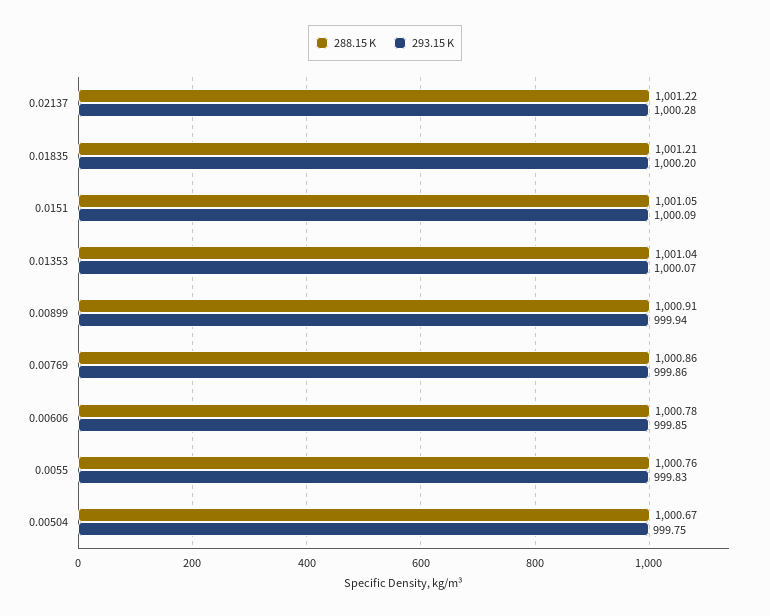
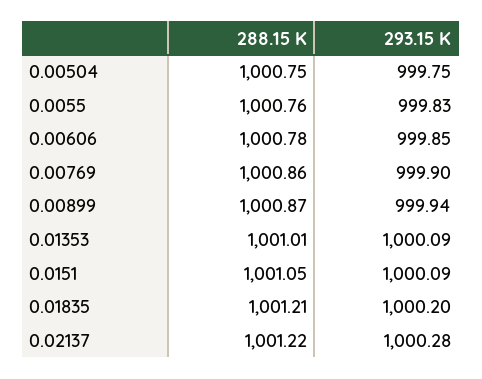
288.15 K, 0.01353: 1001.04 -> 1001.01
293.15 K, 0.01353: 1000.07 -> 1000.09
288.15 K, 0.00899: 1000.91 -> 1000.87
293.15 K, 0.00769: 999.86 -> 999.9
288.15 K, 0.00504: 1000.67 -> 1000.75

